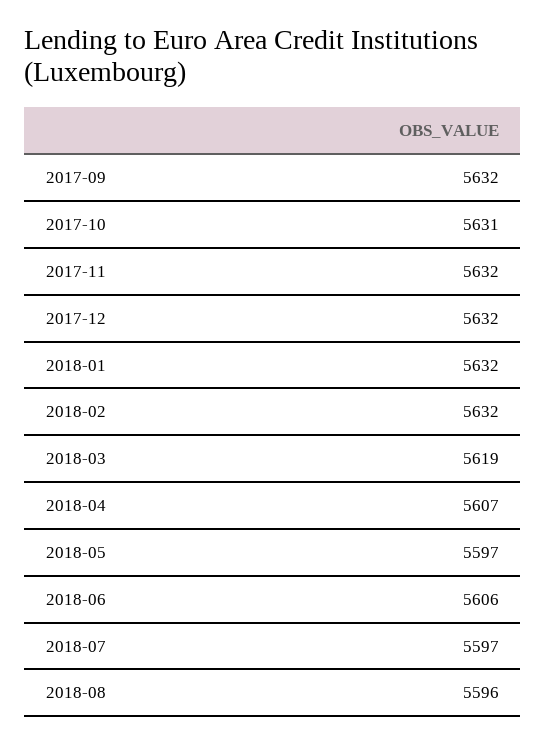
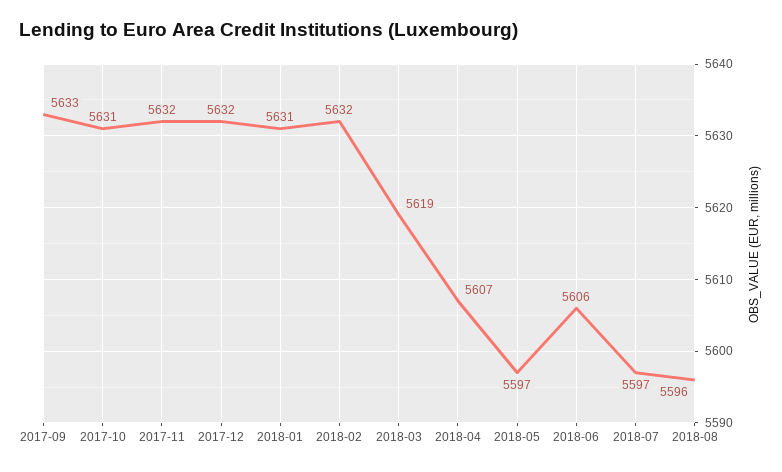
2017-09: 5632 -> 5633
2018-01: 5632 -> 5631

